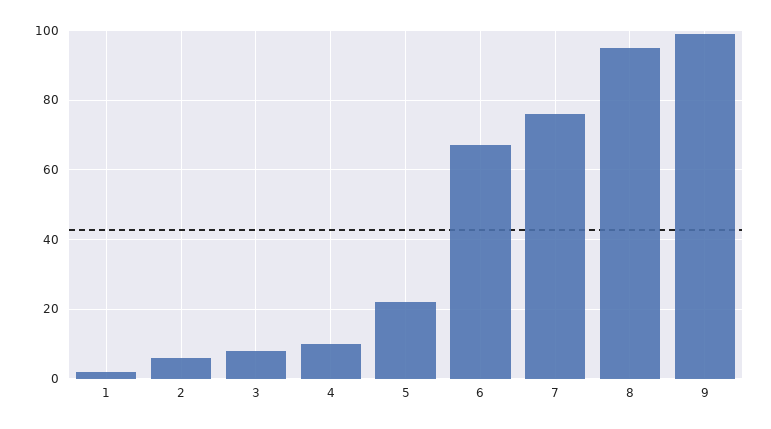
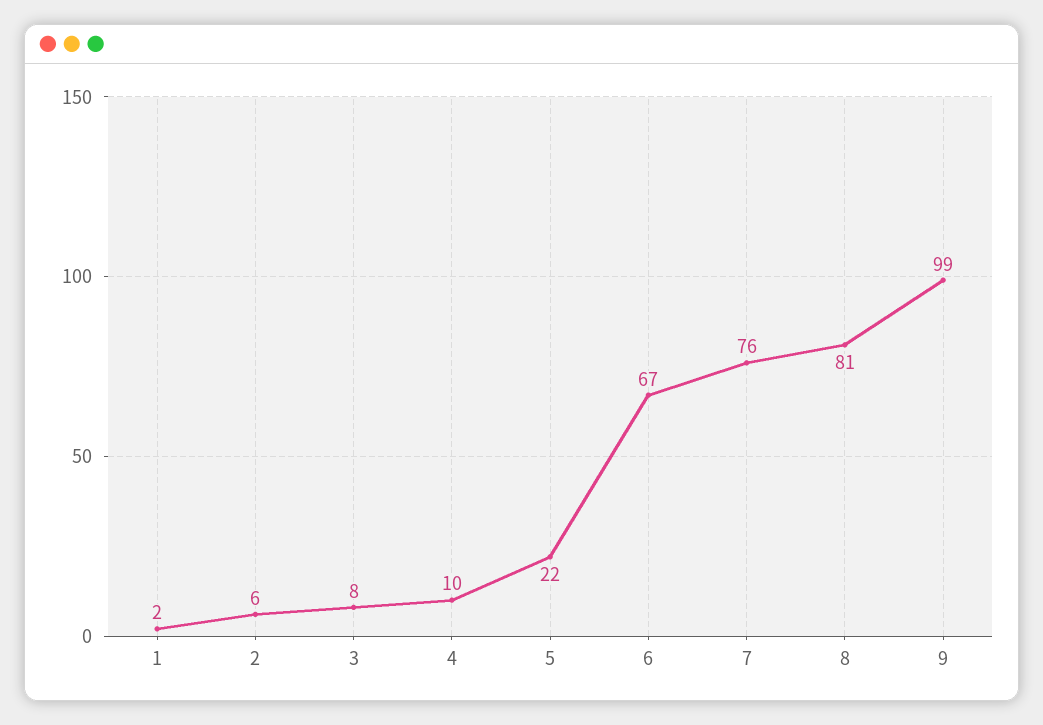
8: 95 -> 81

